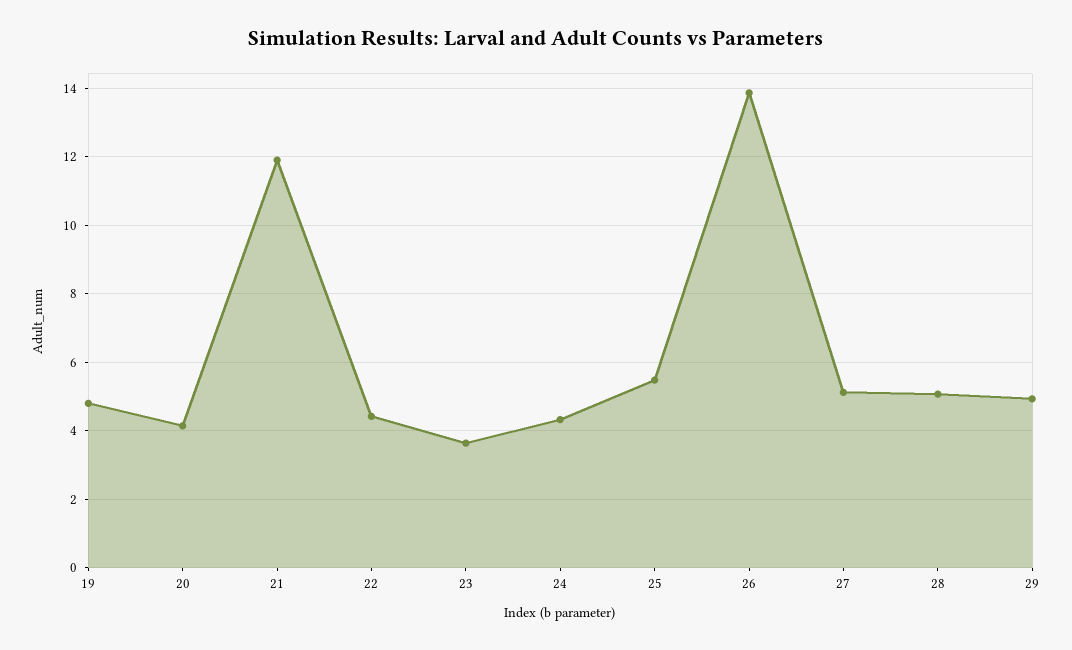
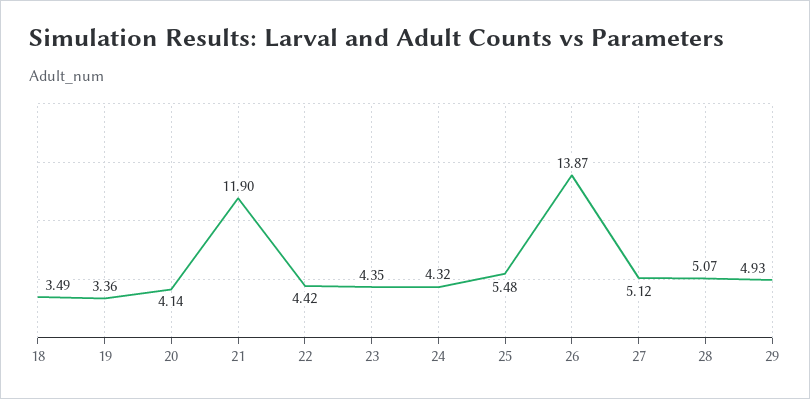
19: 4.8 -> 3.36
23: 3.6 -> 4.35
18: none -> 3.49

